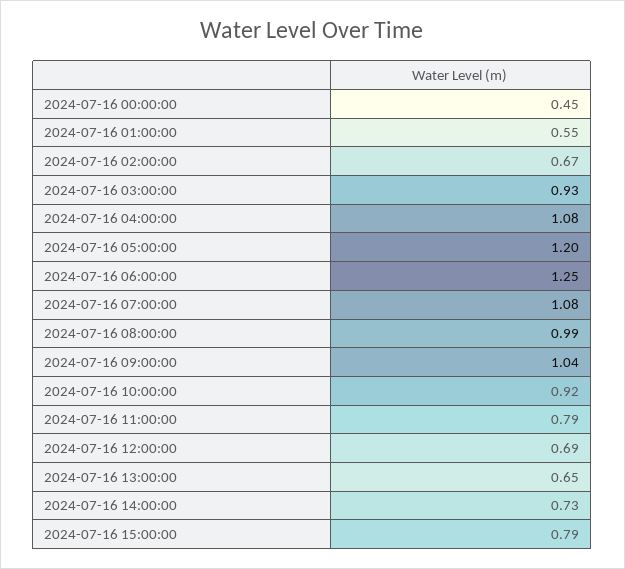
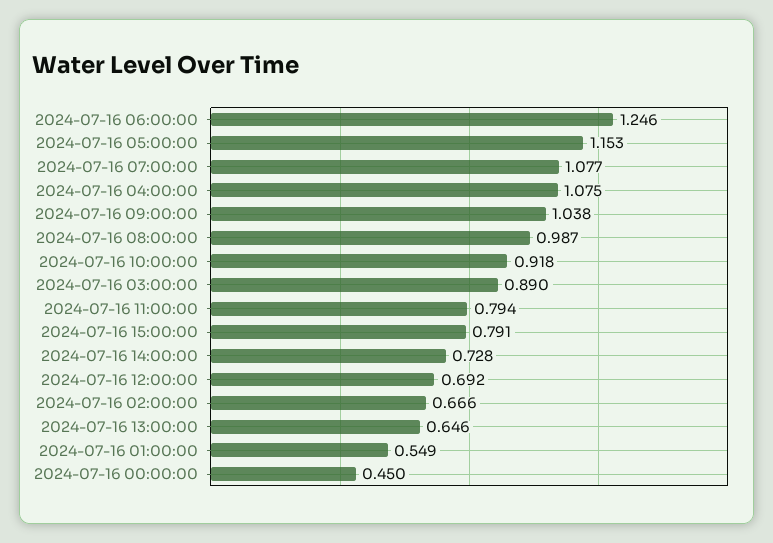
2024-07-16 03:00:00: 0.93 -> 0.89
2024-07-16 05:00:00: 1.2 -> 1.153

